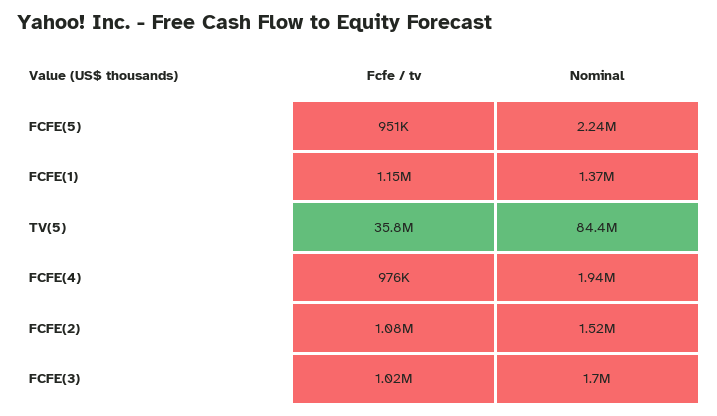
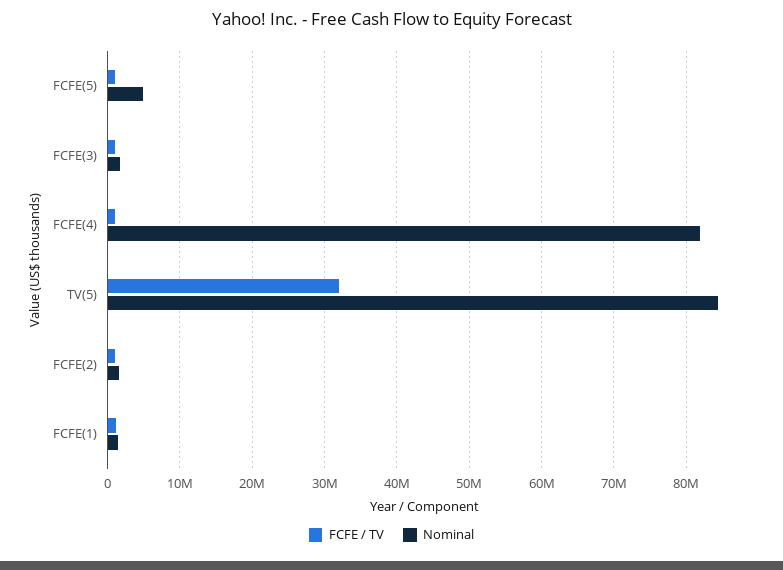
Nominal, FCFE(5): 2240000 -> 5000000
Fcfe / tv, TV(5): 35800000 -> 32000000
Nominal, FCFE(4): 1940000 -> 82000000

